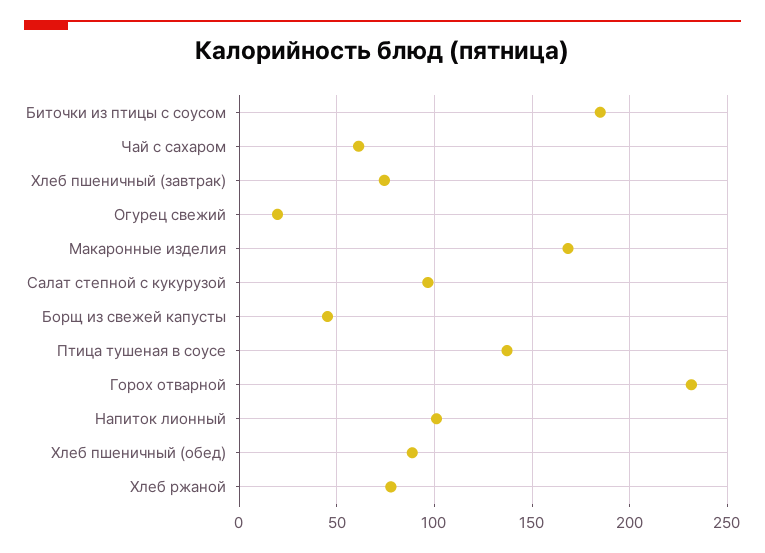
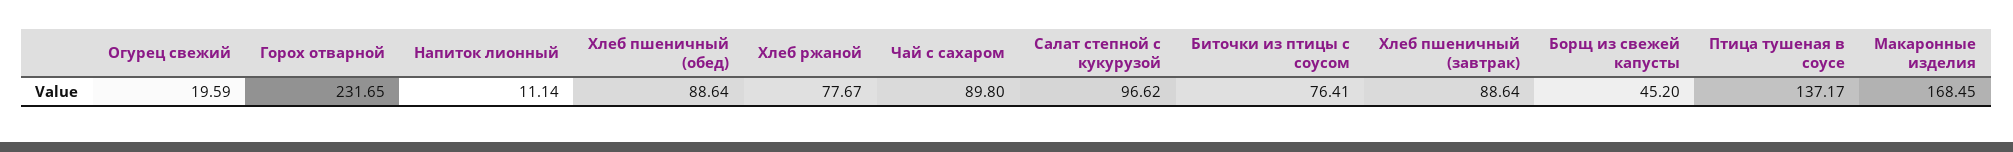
Биточки из птицы с соусом: 185 -> 76.41
Чай с сахаром: 60 -> 89.8
Хлеб пшеничный (завтрак): 75 -> 88.64
Напиток лионный: 100 -> 11.14

